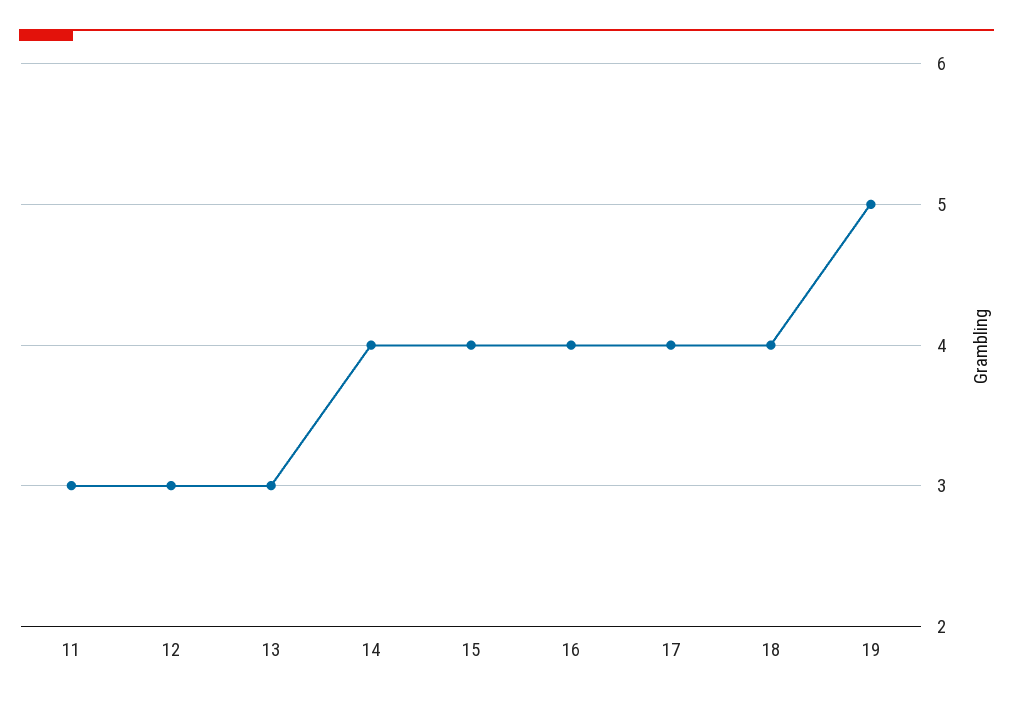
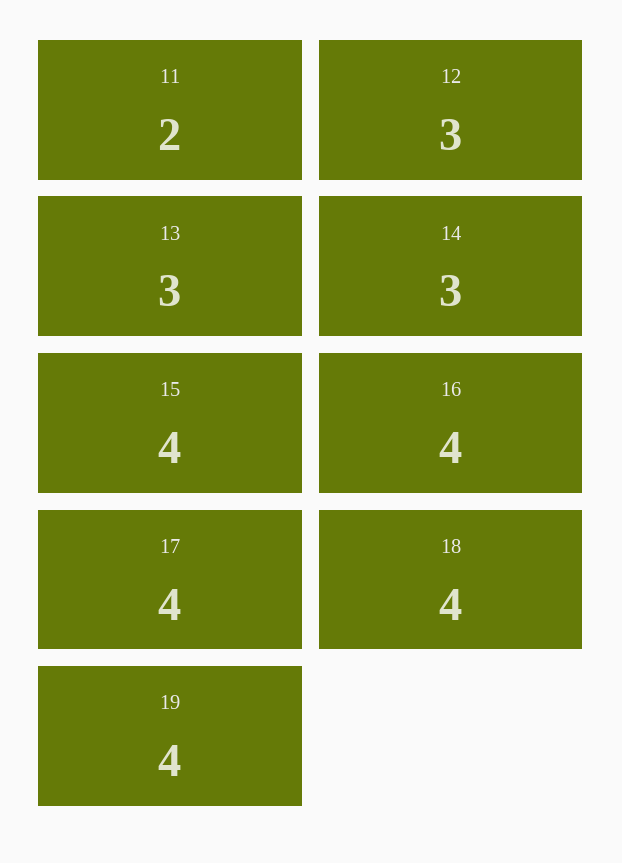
11: 3 -> 2
14: 4 -> 3
19: 5 -> 4

